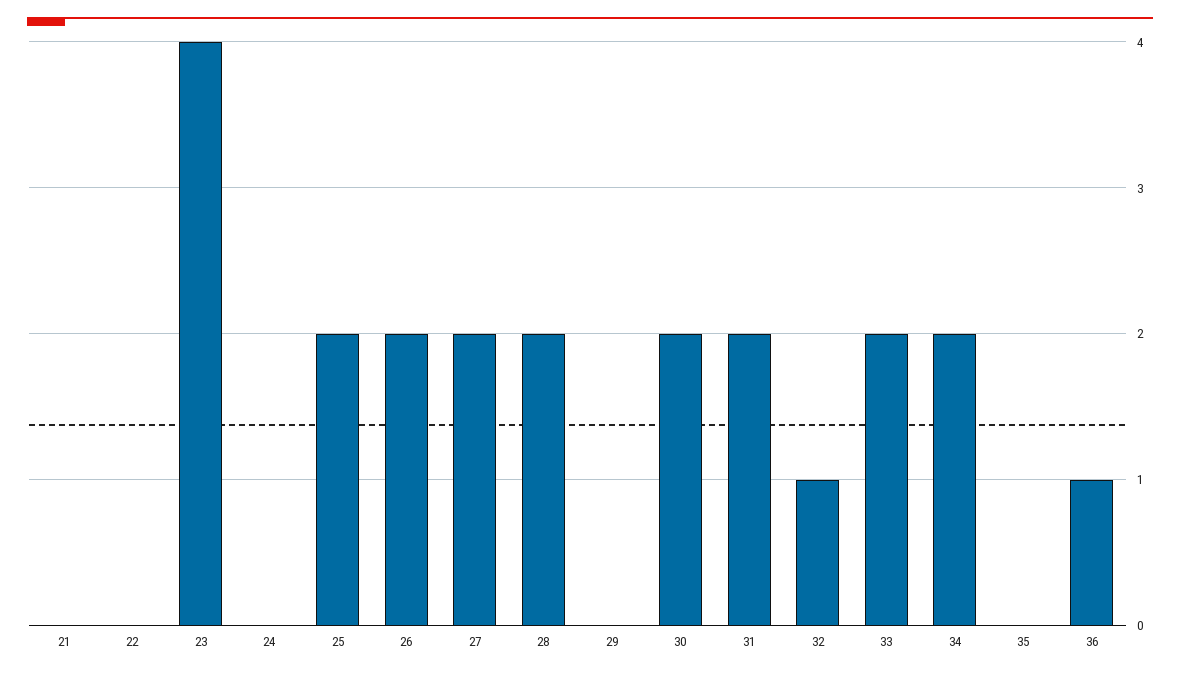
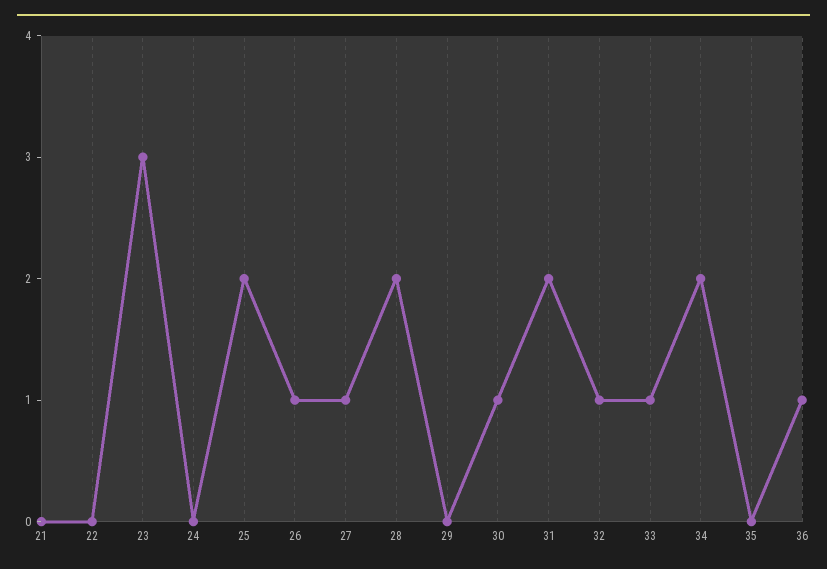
23: 4 -> 3
26: 2 -> 1
27: 2 -> 1
30: 2 -> 1
33: 2 -> 1

